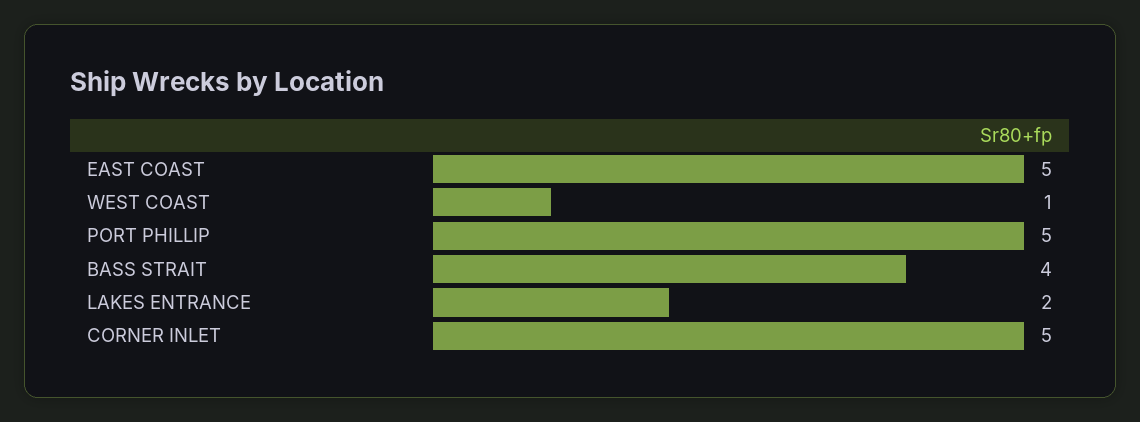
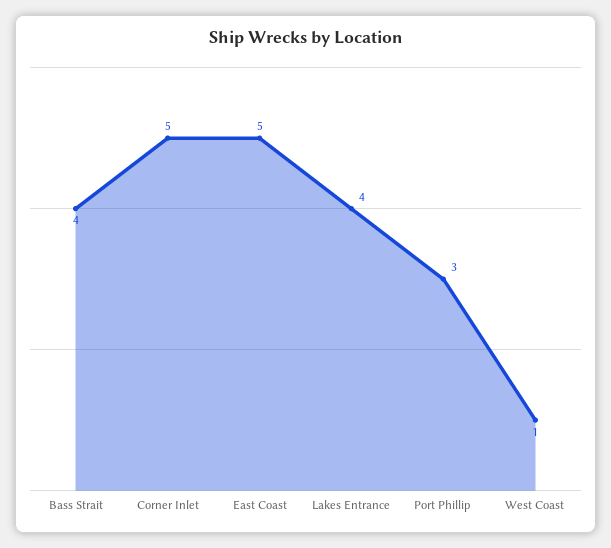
PORT PHILLIP: 5 -> 3
LAKES ENTRANCE: 2 -> 4

